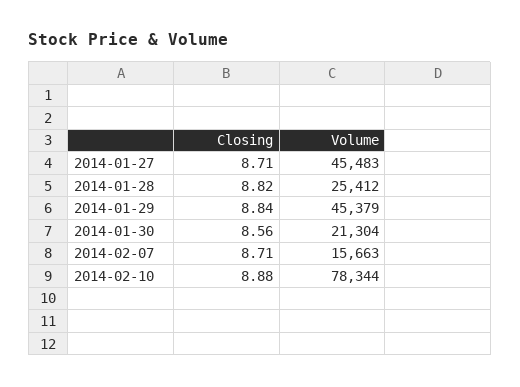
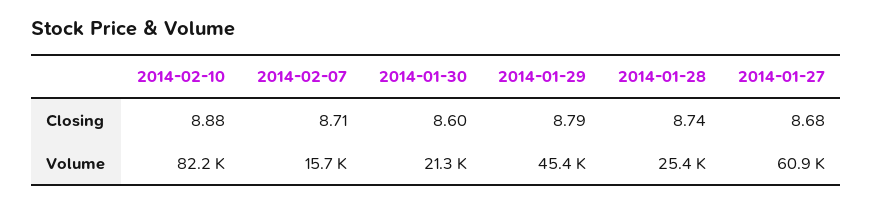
Closing, 2014-01-27: 8.71 -> 8.68
Volume, 2014-01-27: 45483 -> 60900
Closing, 2014-01-28: 8.82 -> 8.74
Closing, 2014-01-29: 8.84 -> 8.79
Closing, 2014-01-30: 8.56 -> 8.6
Volume, 2014-02-10: 78344 -> 82200

